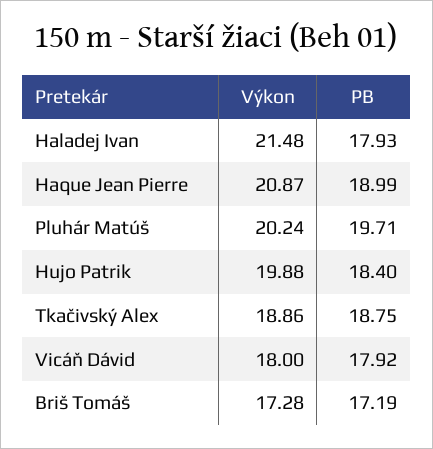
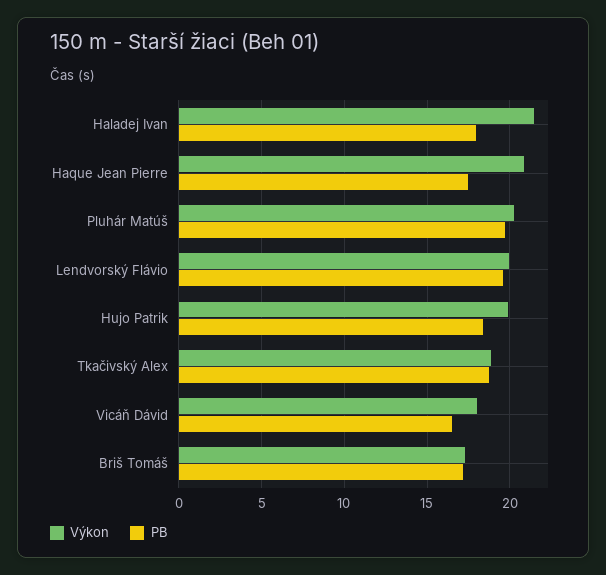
PB, Haque Jean Pierre: 18.99 -> 17.5
PB, Vicáň Dávid: 17.92 -> 16.5
Výkon, Lendvorský Flávio: none -> 20
PB, Lendvorský Flávio: none -> 19.5

